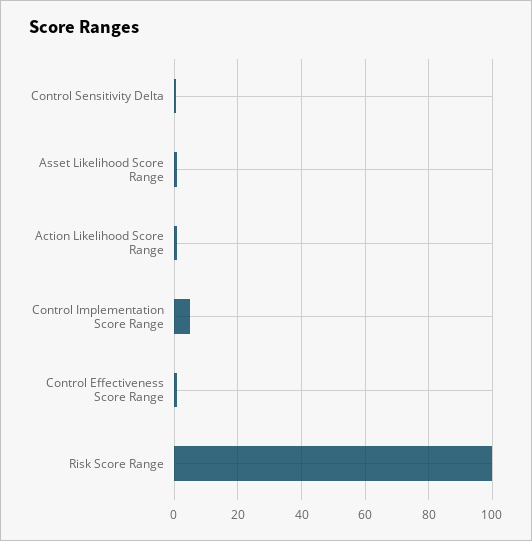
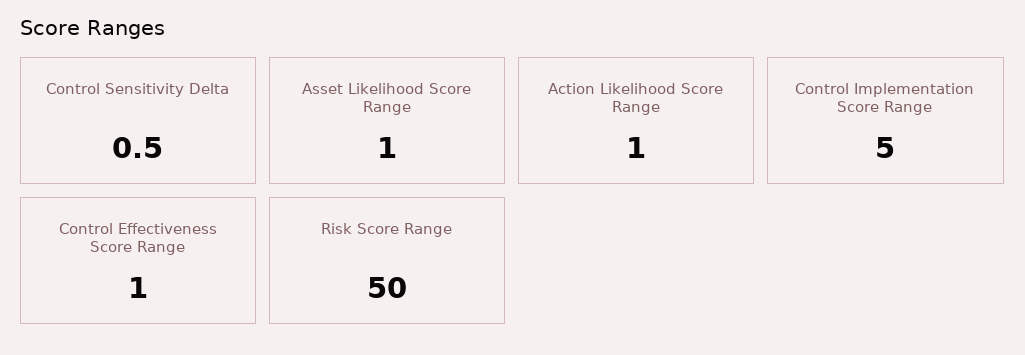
Risk Score Range: 100 -> 50

